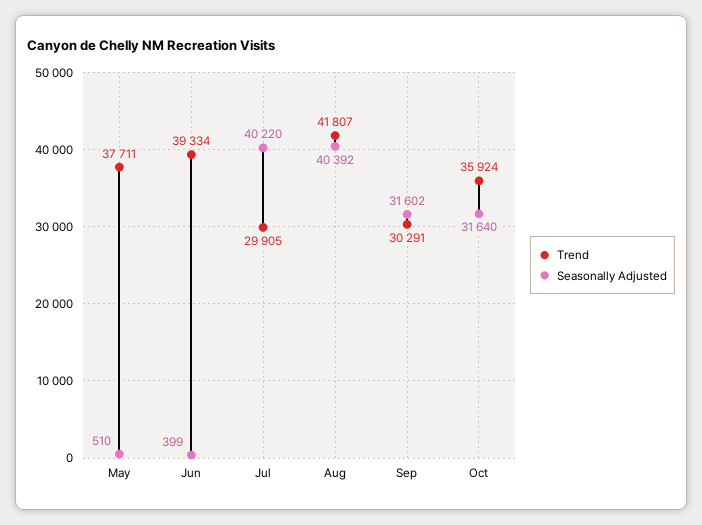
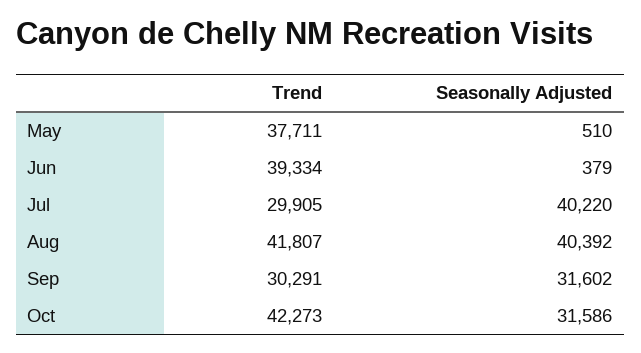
Seasonally Adjusted, Jun: 399 -> 379
Trend, Oct: 35924 -> 42273
Seasonally Adjusted, Oct: 31640 -> 31586

